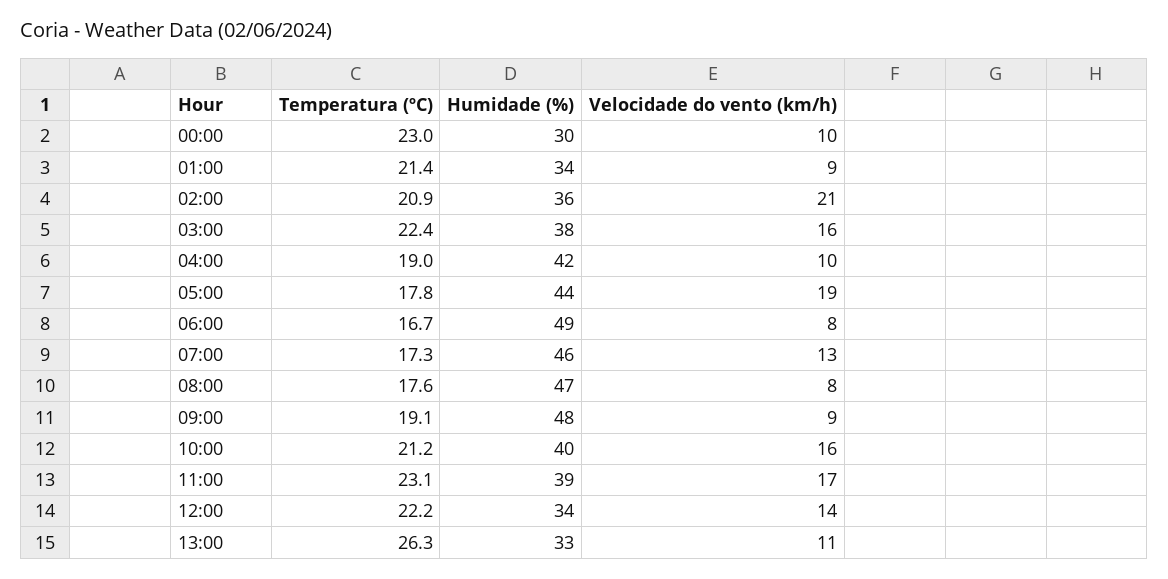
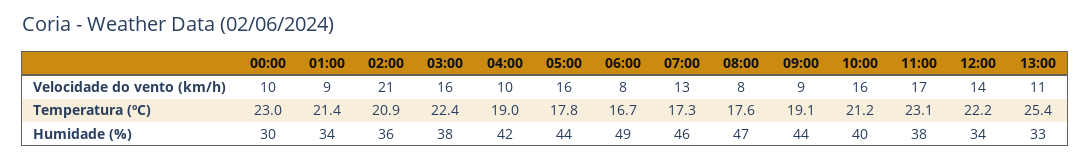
Velocidade do vento (km/h), 05:00: 19 -> 16
Humidade (%), 09:00: 48 -> 44
Humidade (%), 11:00: 39 -> 38
Temperatura (ºC), 13:00: 26.3 -> 25.4

